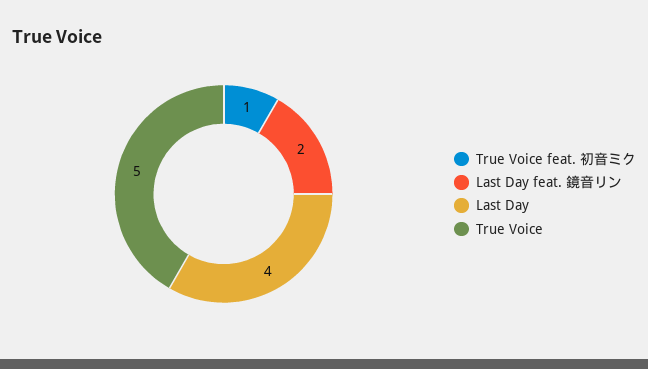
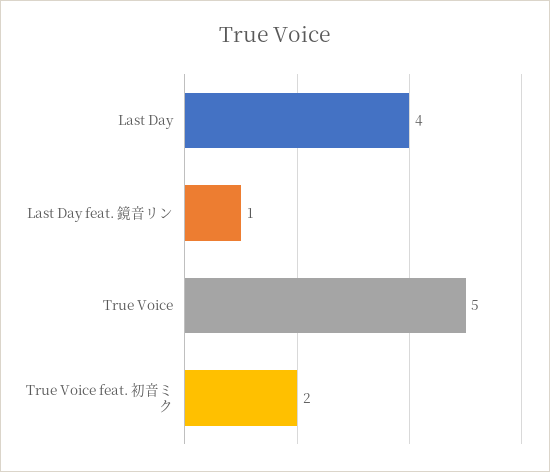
True Voice feat. 初音ミク: 1 -> 2
Last Day feat. 鏡音リン: 2 -> 1

